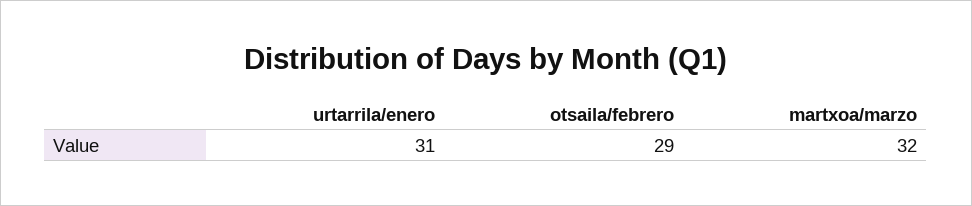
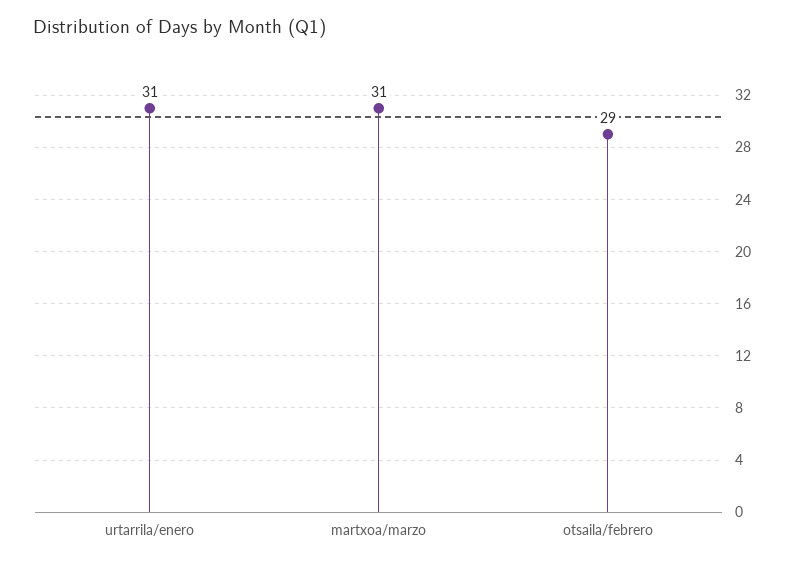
martxoa/marzo: 32 -> 31

